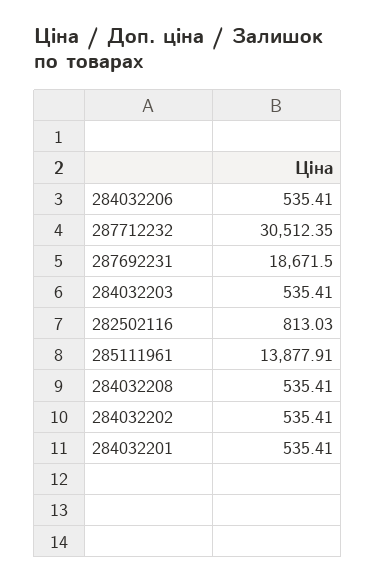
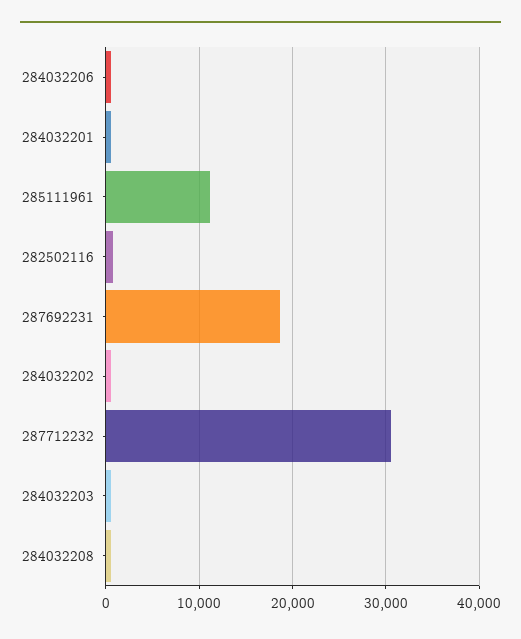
285111961: 13877.91 -> 11000

